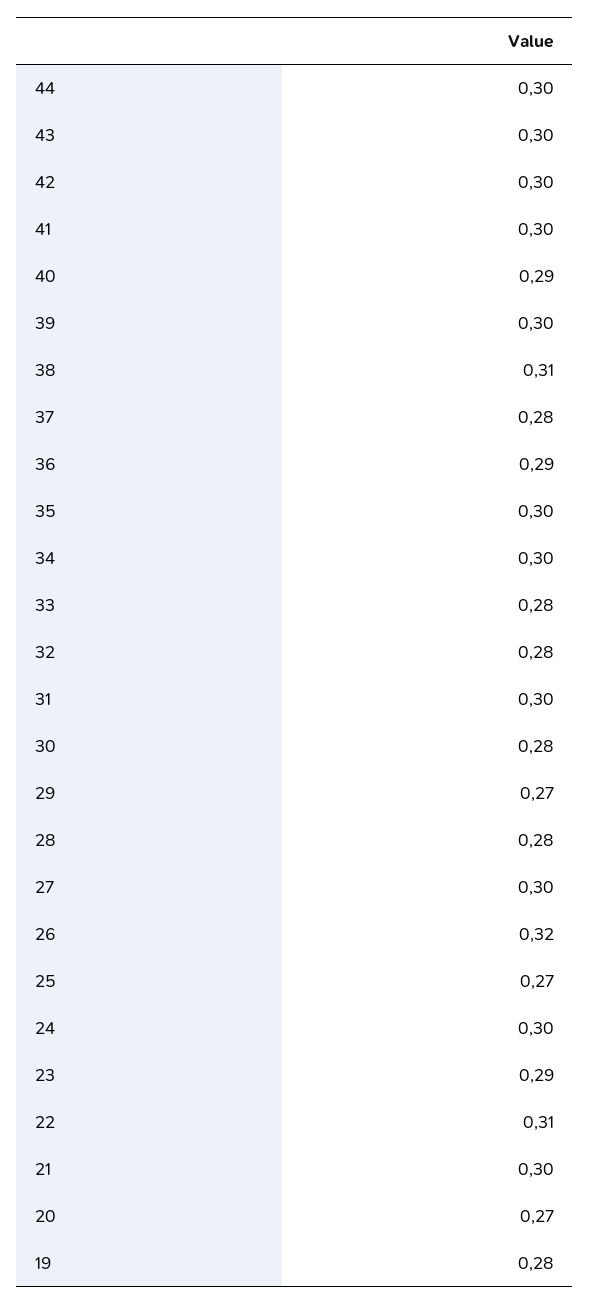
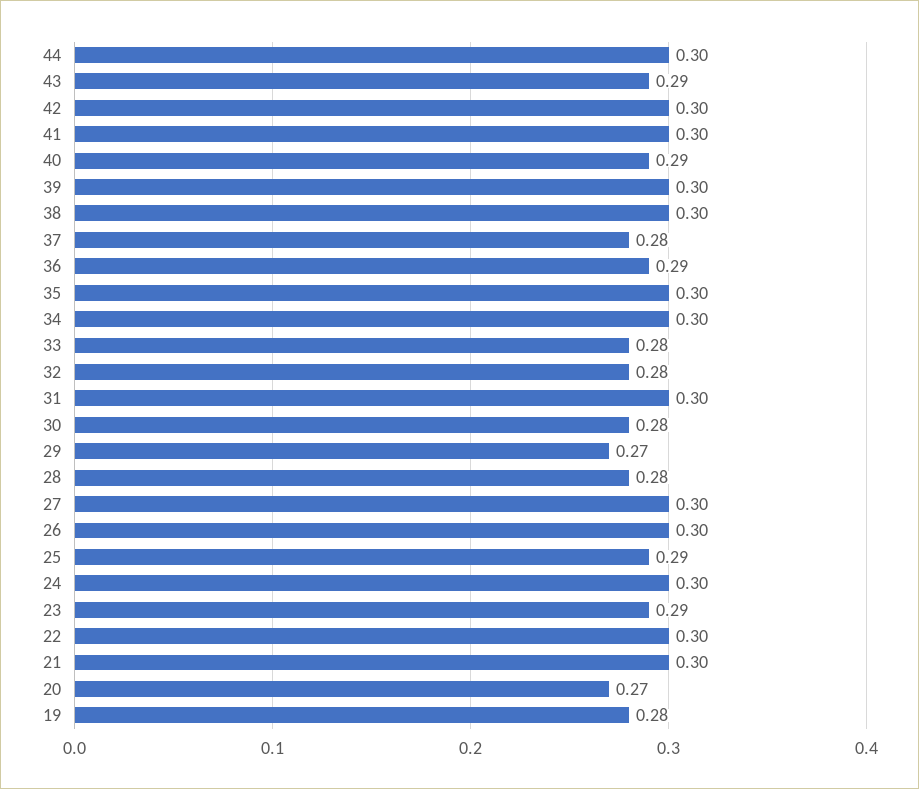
43: 0.3 -> 0.29
38: 0.31 -> 0.3
26: 0.32 -> 0.3
25: 0.27 -> 0.29
22: 0.31 -> 0.3

